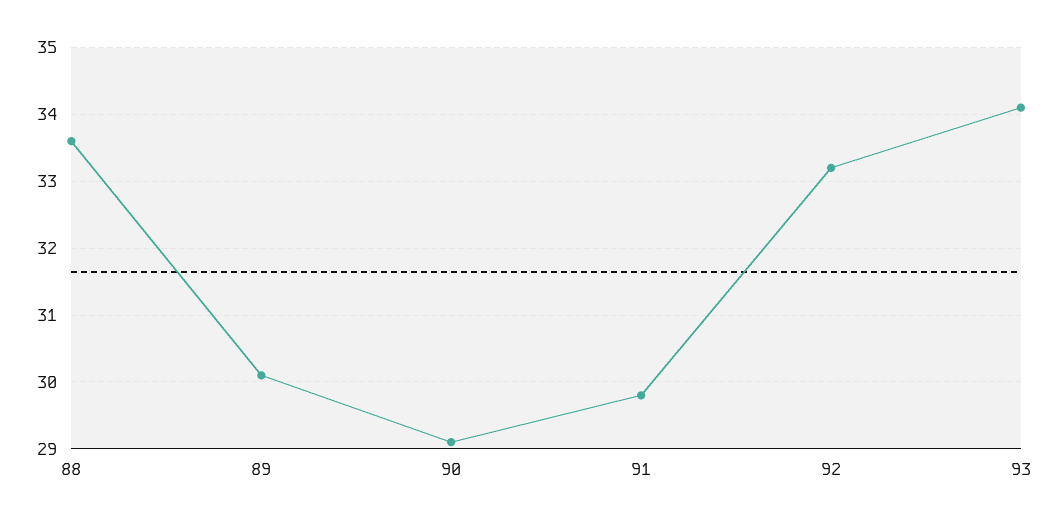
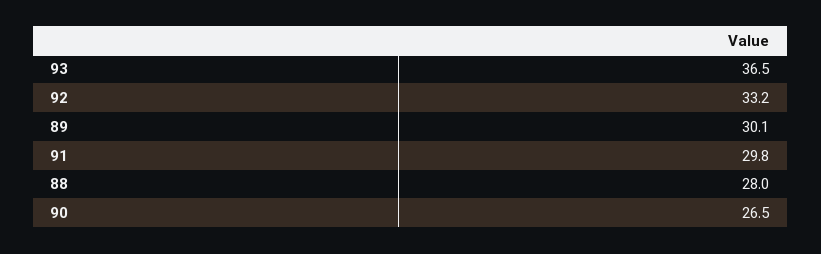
88: 33.6 -> 28
90: 29.1 -> 26.5
93: 34.1 -> 36.5

